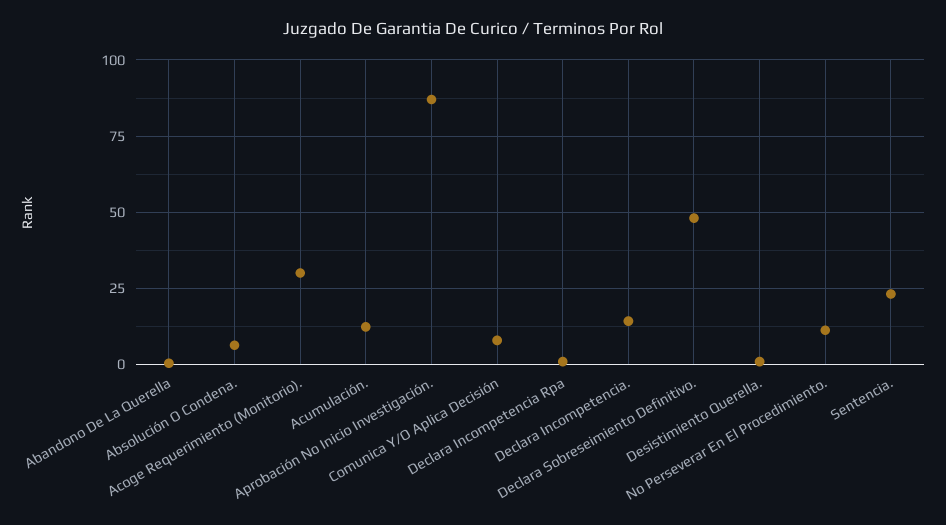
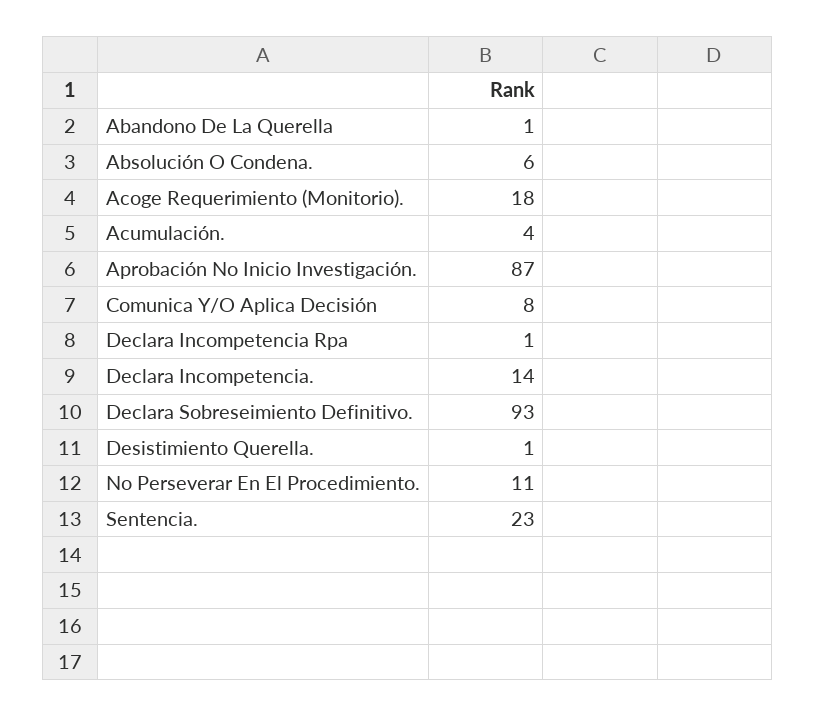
Acoge Requerimiento (Monitorio).: 30 -> 18
Acumulación.: 12.5 -> 4
Declara Sobreseimiento Definitivo.: 47.5 -> 93

